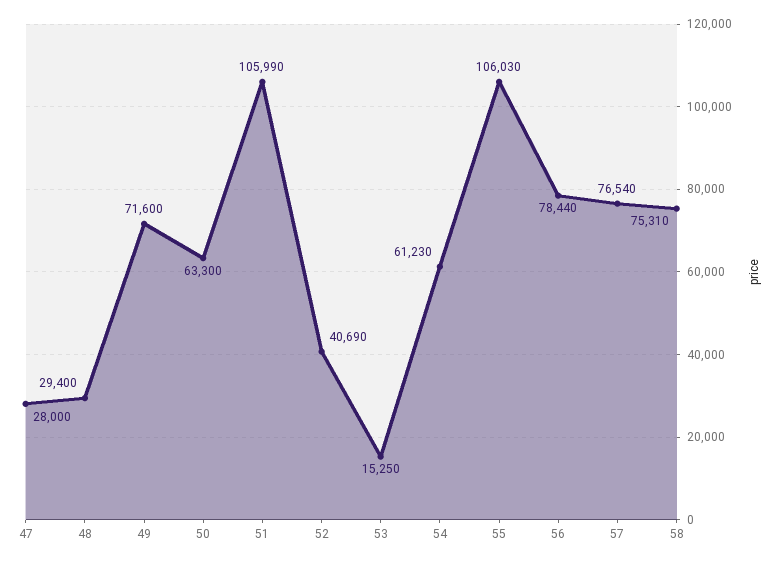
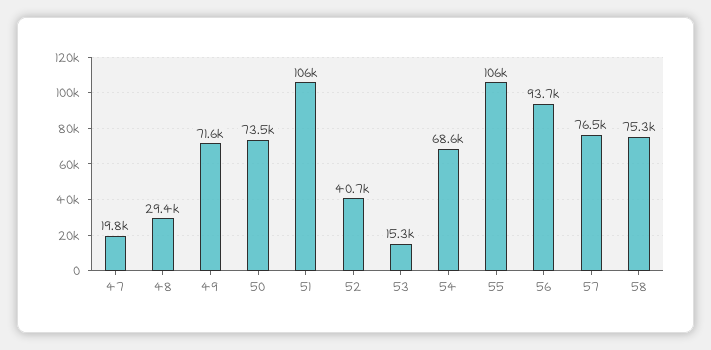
47: 28000 -> 19800
50: 63300 -> 73500
54: 61230 -> 68600
56: 78440 -> 93700

